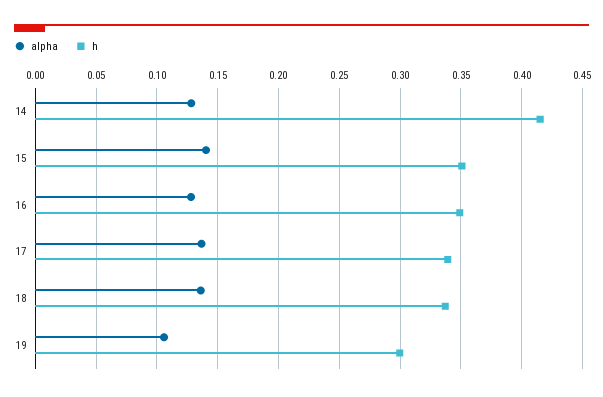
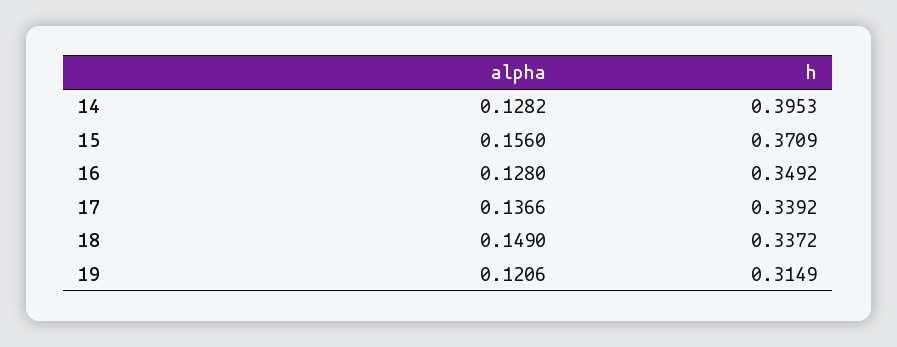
h, 14: 0.415 -> 0.3953
alpha, 15: 0.14 -> 0.156
h, 15: 0.35 -> 0.3709
alpha, 18: 0.135 -> 0.149
alpha, 19: 0.105 -> 0.1206
h, 19: 0.3 -> 0.3149

